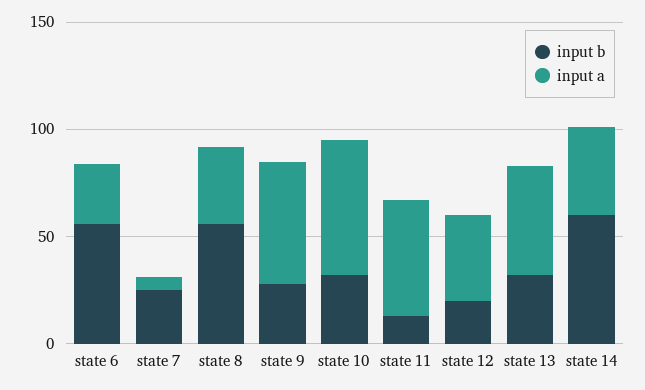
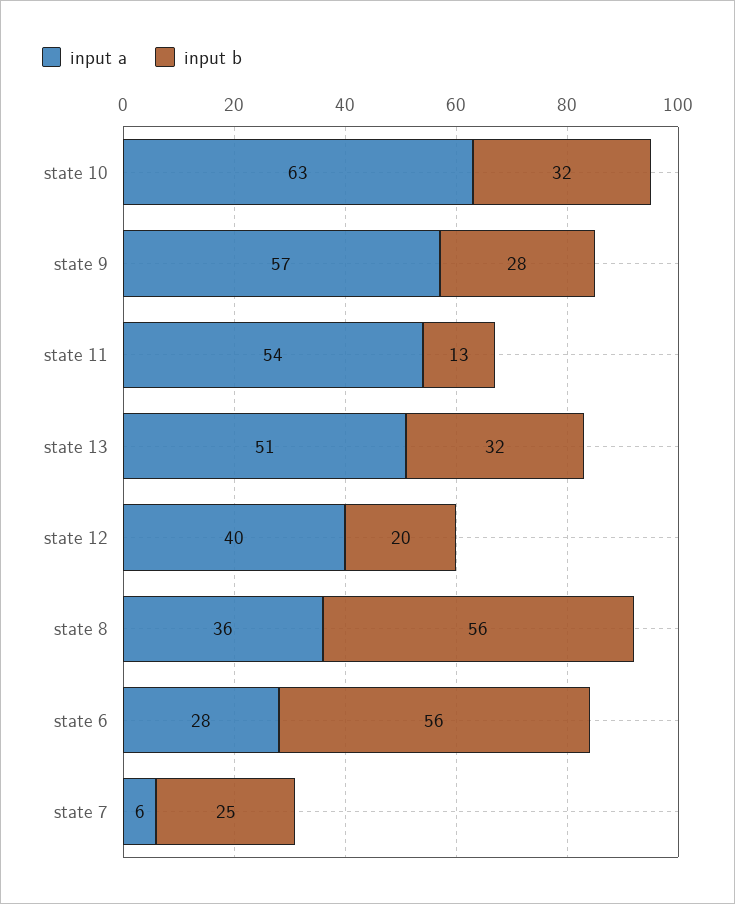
input b, state 14: 60 -> none
input a, state 14: 40 -> none

